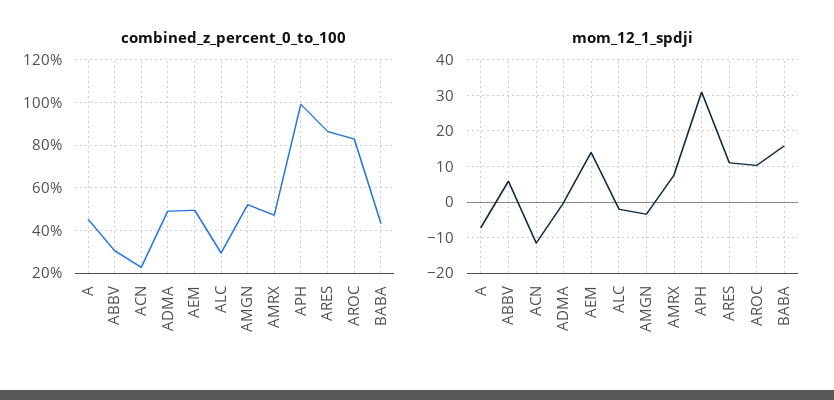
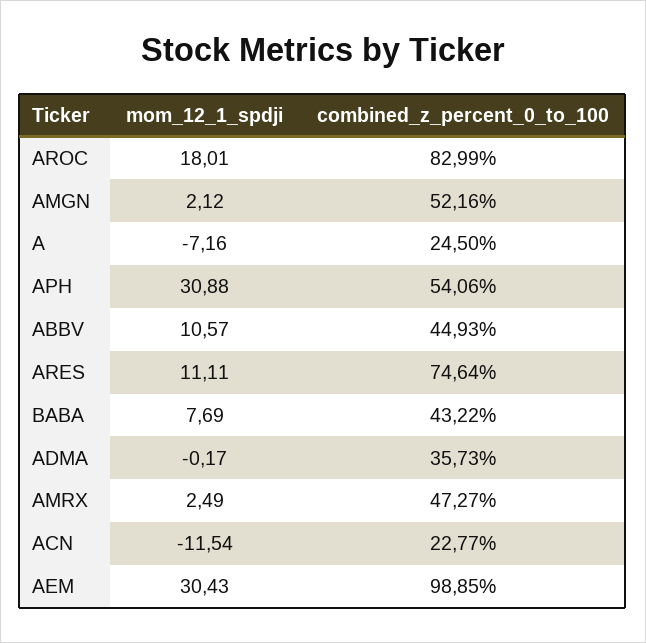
combined_z_percent_0_to_100, A: 45 -> 24.5
combined_z_percent_0_to_100, ABBV: 30 -> 44.93
combined_z_percent_0_to_100, ADMA: 50 -> 35.73
combined_z_percent_0_to_100, AEM: 50 -> 98.85
combined_z_percent_0_to_100, ALC: 30 -> none
combined_z_percent_0_to_100, APH: 100 -> 54.06
combined_z_percent_0_to_100, ARES: 85 -> 74.64
mom_12_1_spdji, ABBV: 6 -> 10.57
mom_12_1_spdji, AEM: 14 -> 30.43
mom_12_1_spdji, ALC: -2 -> none
mom_12_1_spdji, AMGN: -4 -> 2.12
mom_12_1_spdji, AMRX: 8 -> 2.49
mom_12_1_spdji, AROC: 10 -> 18.01
mom_12_1_spdji, BABA: 16 -> 7.69

